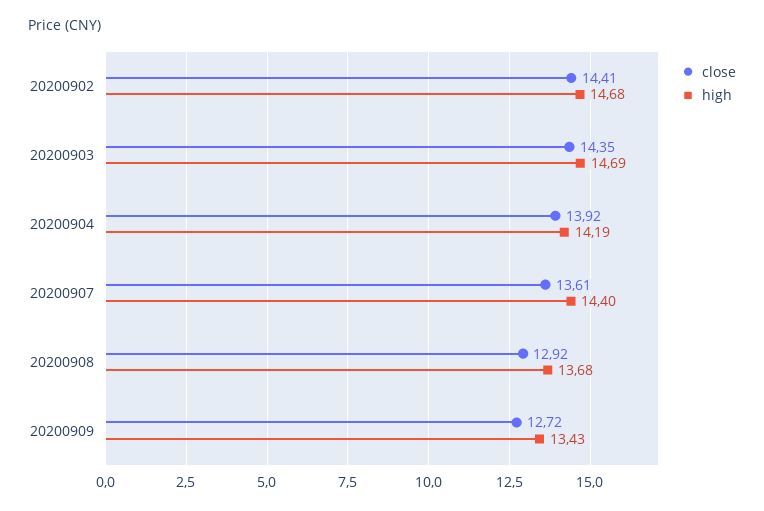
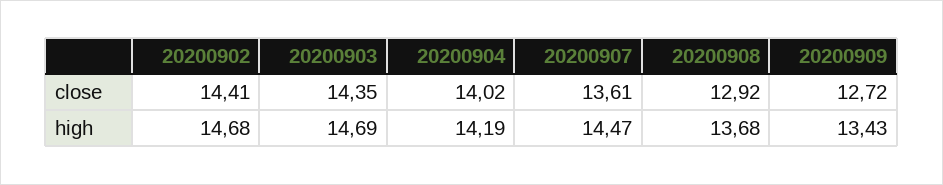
close, 20200904: 13.92 -> 14.02
high, 20200907: 14.4 -> 14.47

